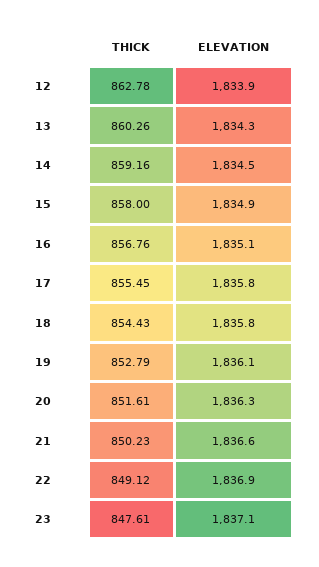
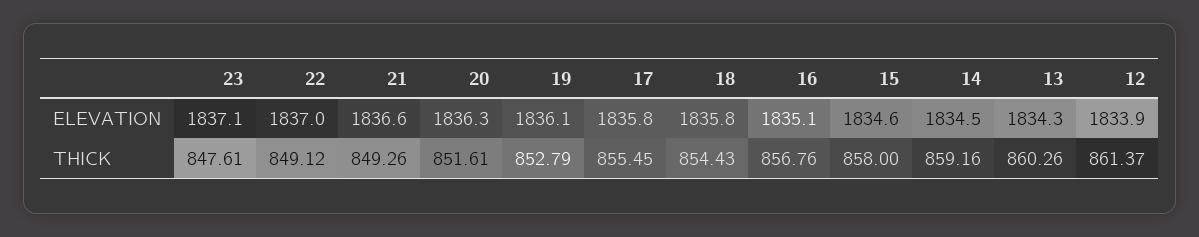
THICK, 12: 862.78 -> 861.37
ELEVATION, 15: 1834.9 -> 1834.6
THICK, 21: 850.23 -> 849.26
ELEVATION, 22: 1836.9 -> 1837

